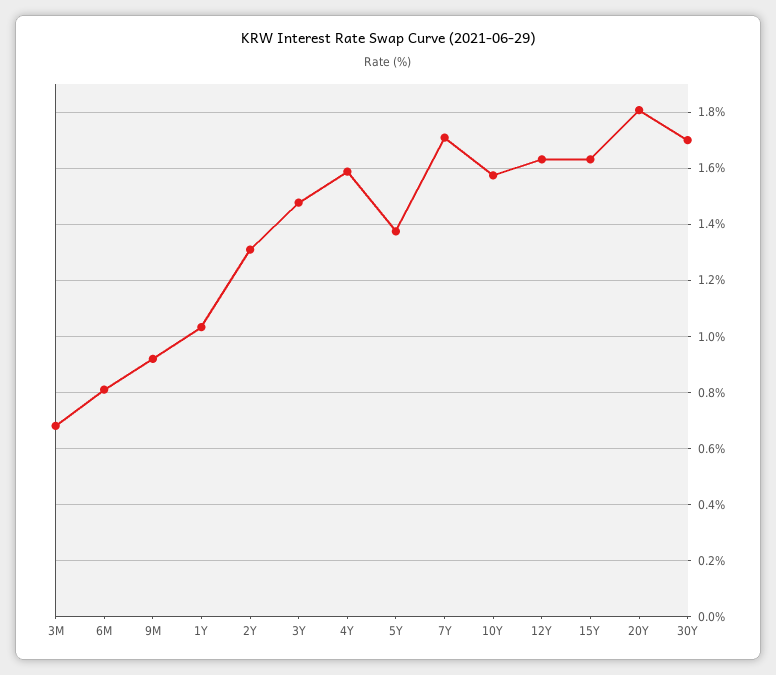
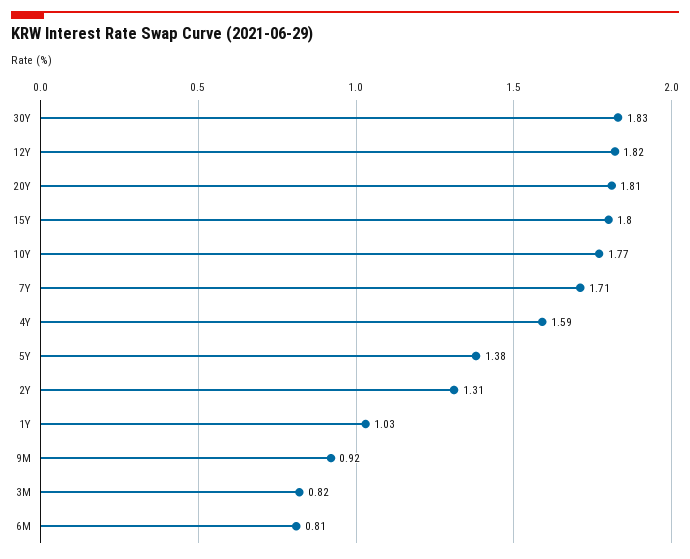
3M: 0.675 -> 0.82
3Y: 1.475 -> none
10Y: 1.575 -> 1.77
12Y: 1.625 -> 1.82
15Y: 1.625 -> 1.8
30Y: 1.7 -> 1.83

